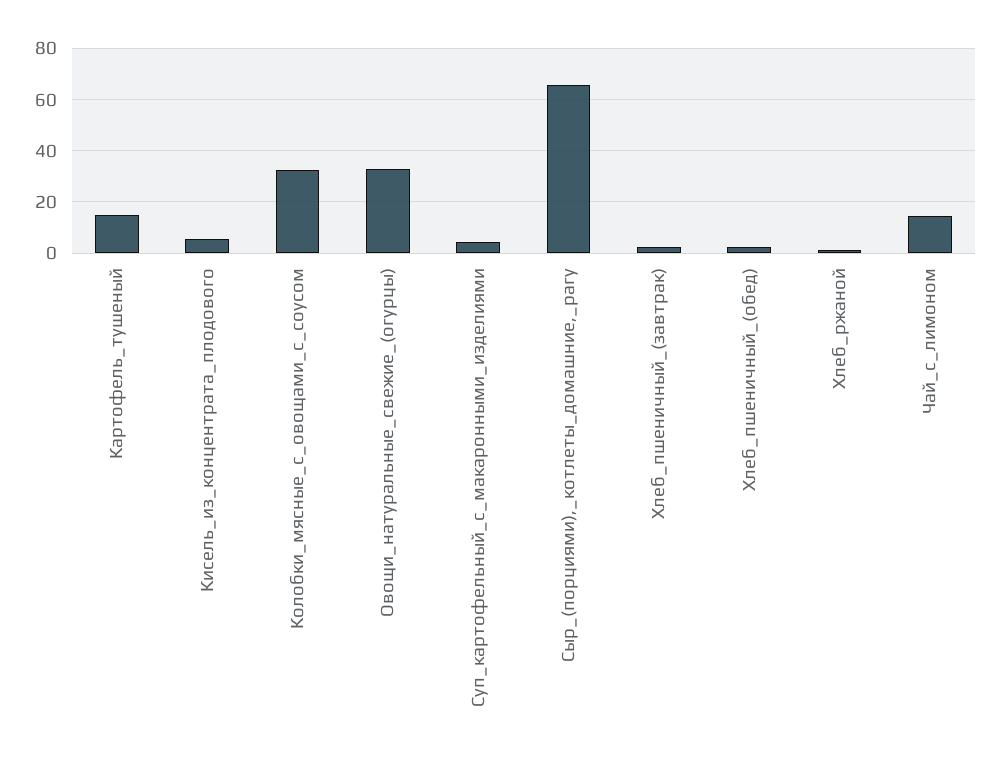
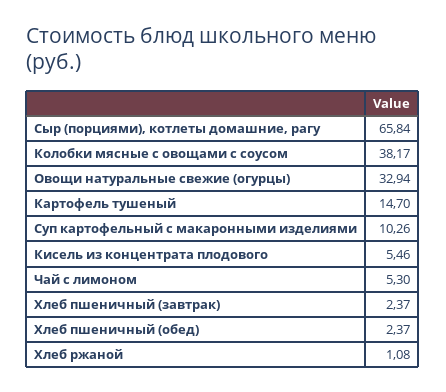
Колобки_мясные_с_овощами_с_соусом: 32.5 -> 38.17
Суп_картофельный_с_макаронными_изделиями: 5 -> 10.26
Чай_с_лимоном: 15 -> 5.3

